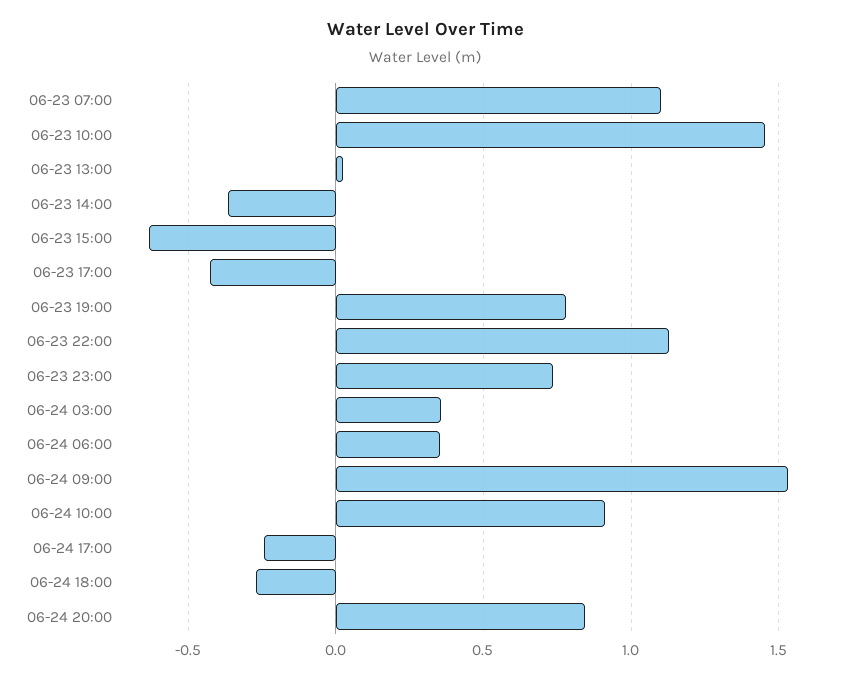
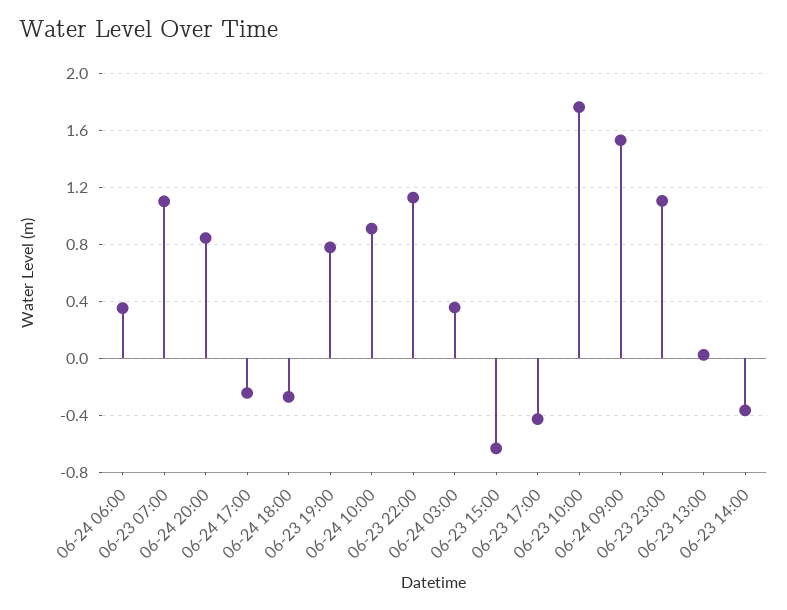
06-23 10:00: 1.45 -> 1.75
06-23 23:00: 0.75 -> 1.1

